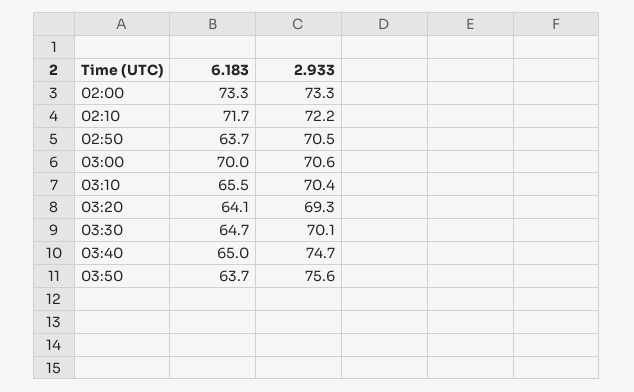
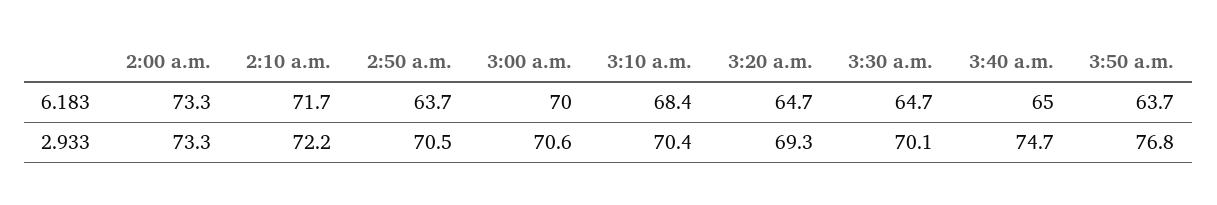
6.183, 03:10: 65.5 -> 68.4
6.183, 03:20: 64.1 -> 64.7
2.933, 03:50: 75.6 -> 76.8

